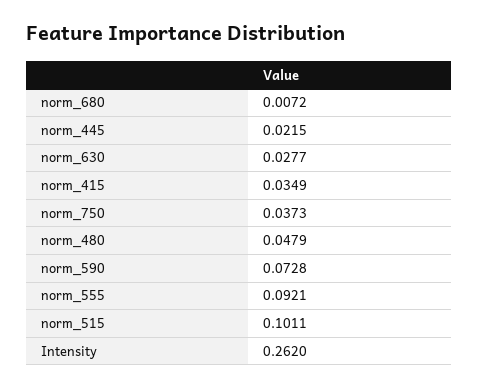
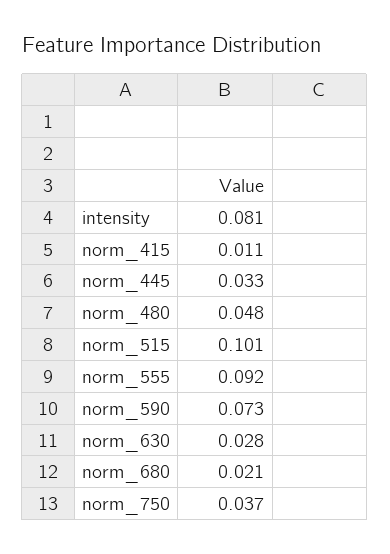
norm_680: 0.0072 -> 0.021
norm_445: 0.0215 -> 0.033
norm_415: 0.0349 -> 0.011
Intensity: 0.262 -> 0.081

